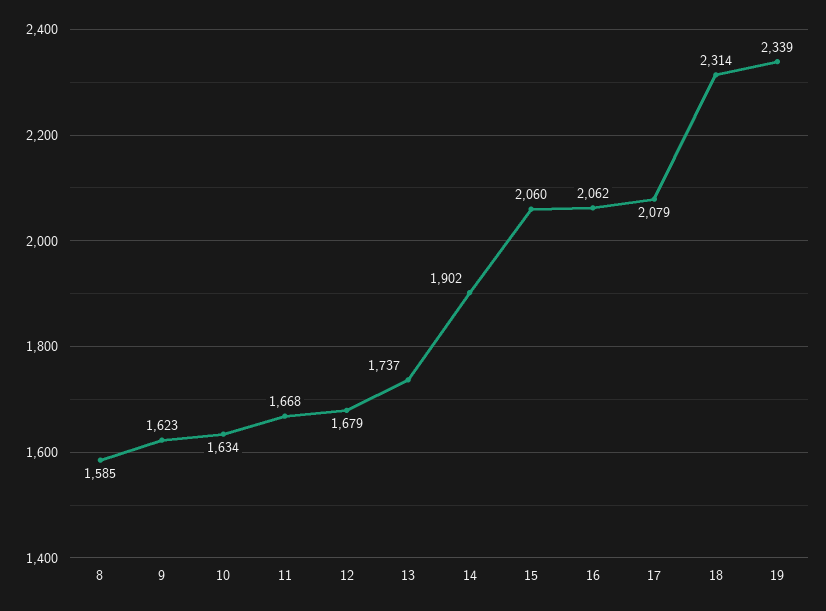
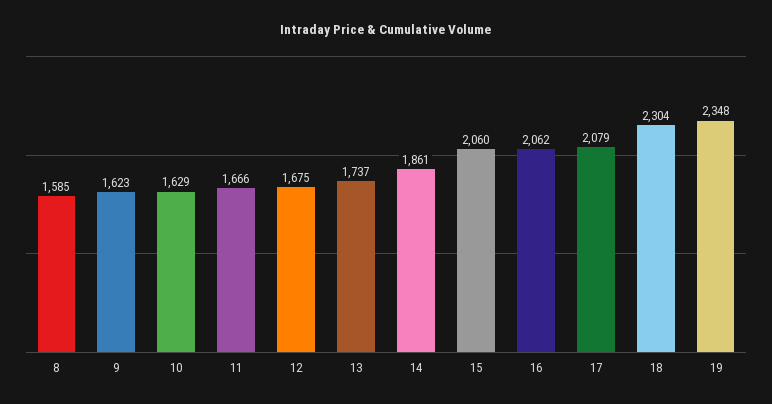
10: 1634 -> 1629
11: 1668 -> 1666
12: 1679 -> 1675
14: 1902 -> 1861
18: 2314 -> 2304
19: 2339 -> 2348

